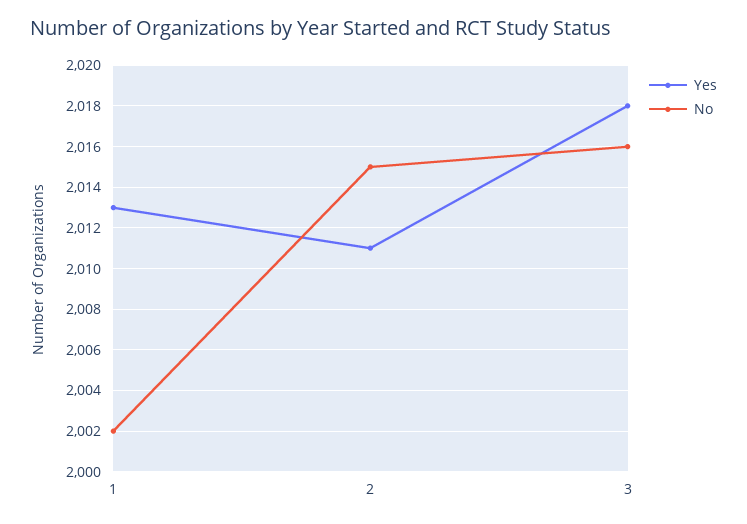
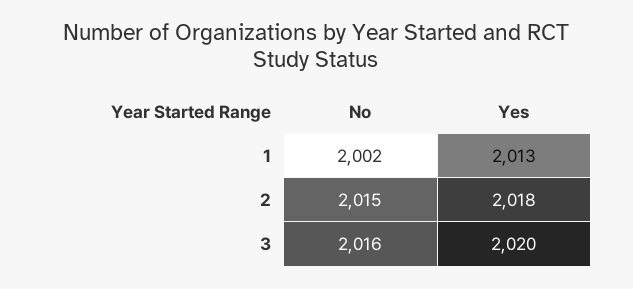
Yes, 2: 2011 -> 2018
Yes, 3: 2018 -> 2020

